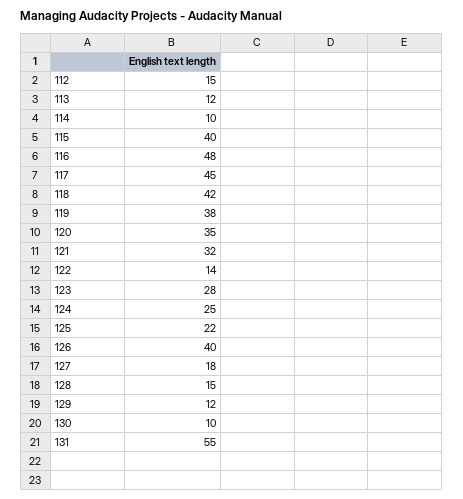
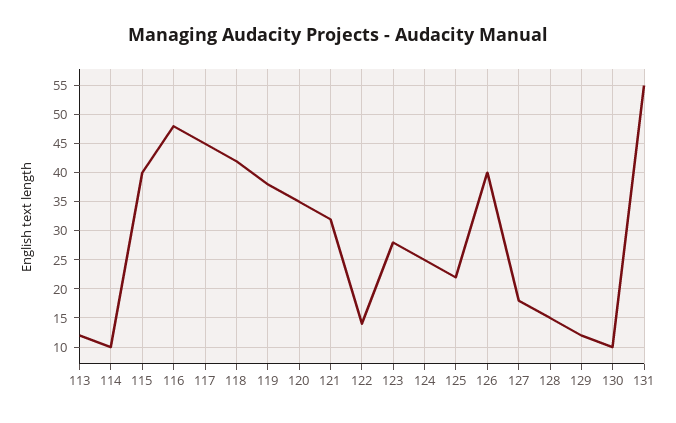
112: 15 -> none

